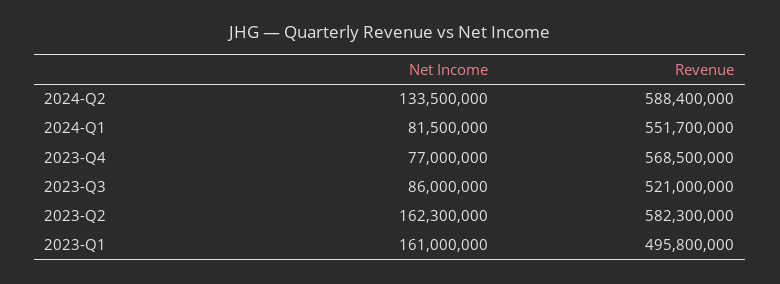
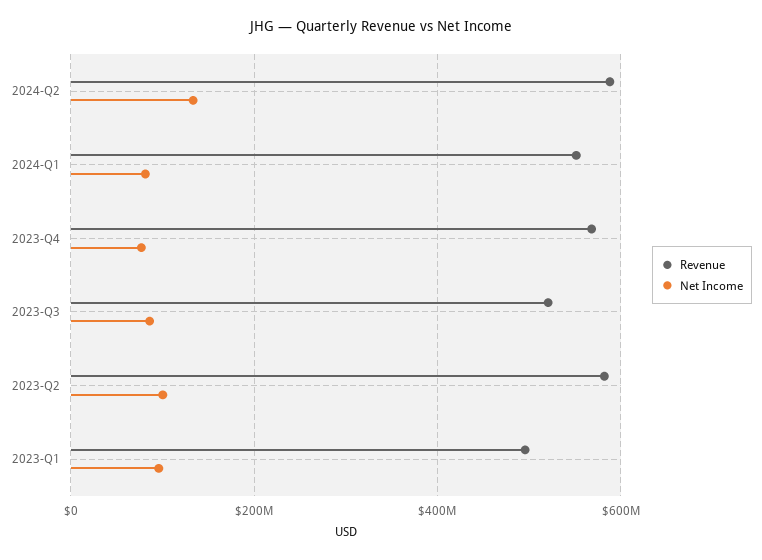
Net Income, 2023-Q2: 162300000 -> 100000000
Net Income, 2023-Q1: 161000000 -> 100000000

